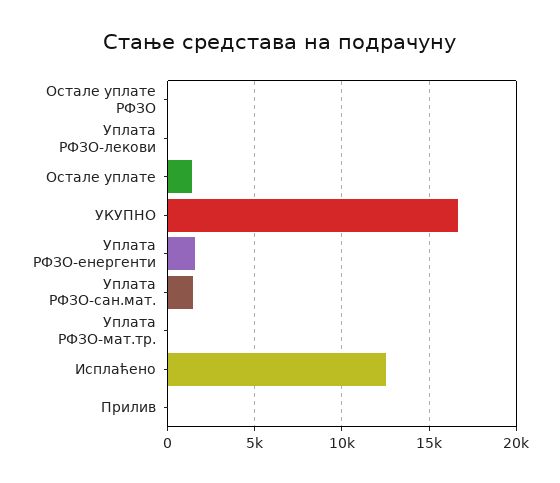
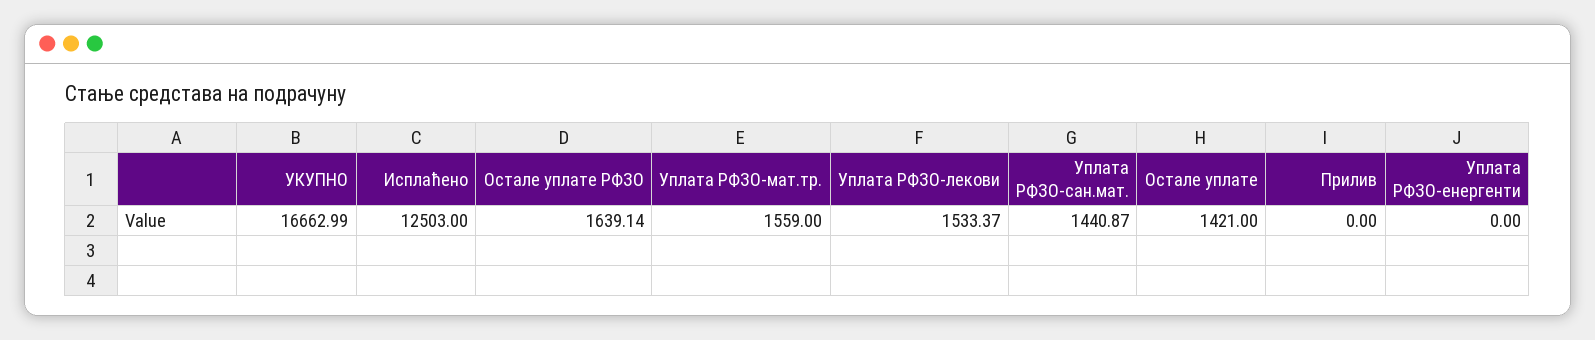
Остале уплате РФЗО: 0 -> 1639.14
Уплата РФЗО-лекови: 0 -> 1533.37
Уплата РФЗО-енергенти: 1500 -> 0
Уплата РФЗО-мат.тр.: 0 -> 1559

